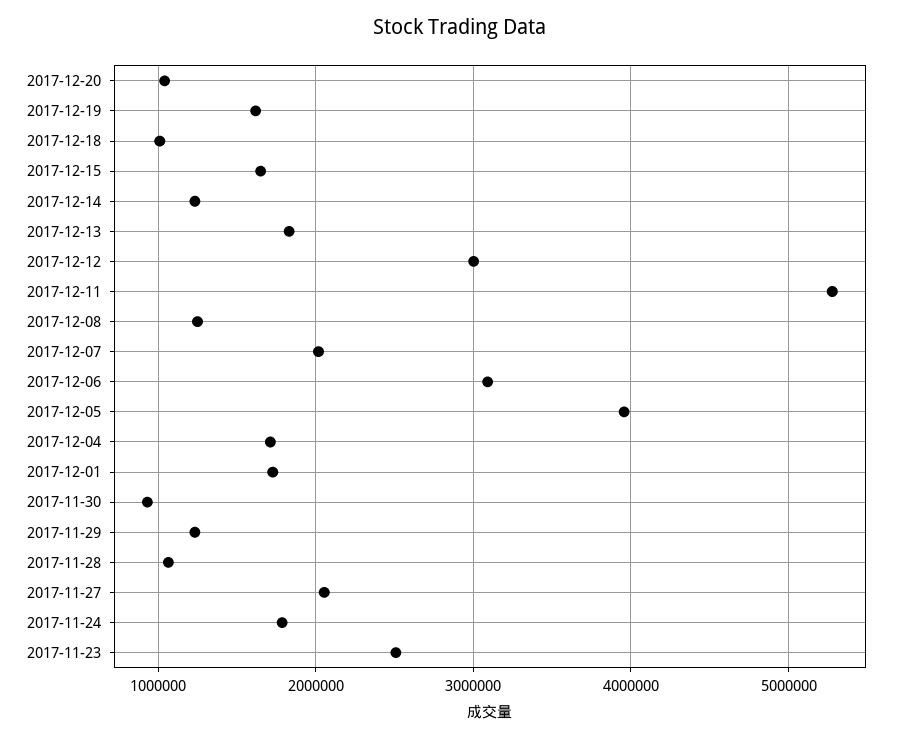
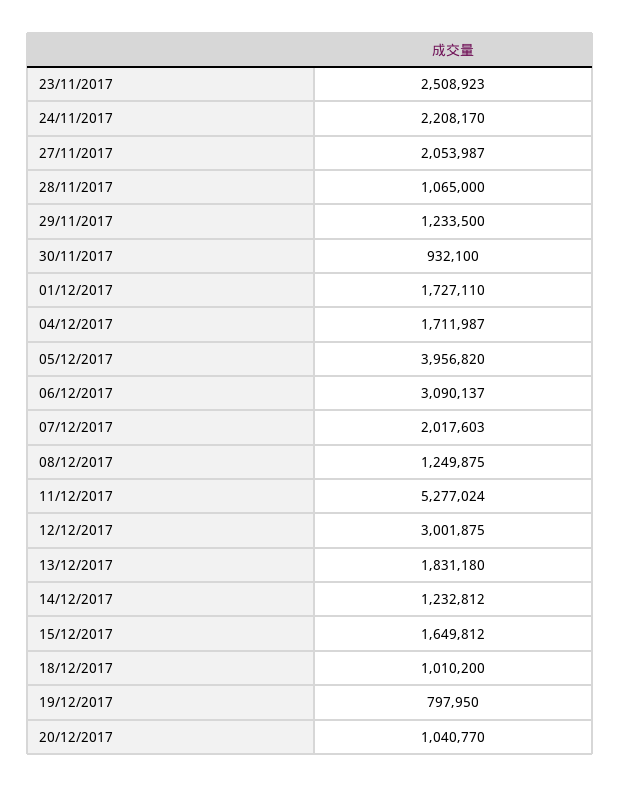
2017-12-19: 1600000 -> 797950
2017-11-24: 1800000 -> 2208170

